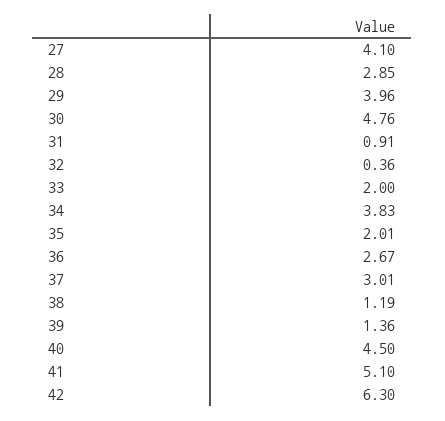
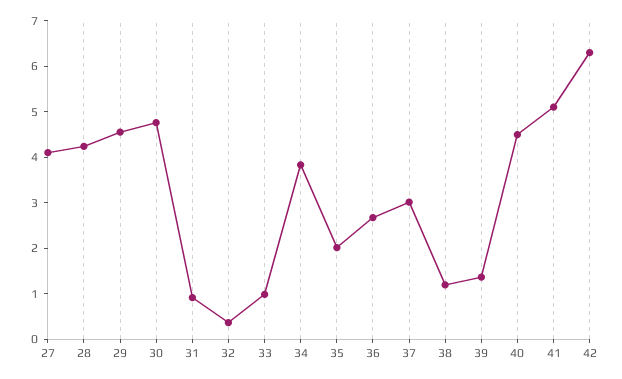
28: 2.85 -> 4.2
29: 3.96 -> 4.6
33: 2 -> 1

